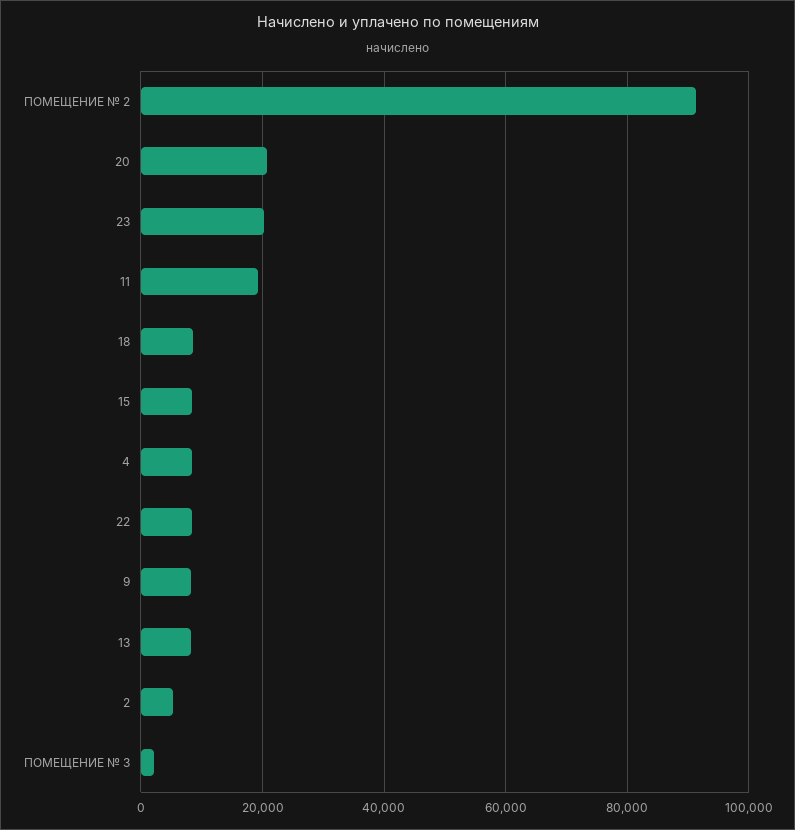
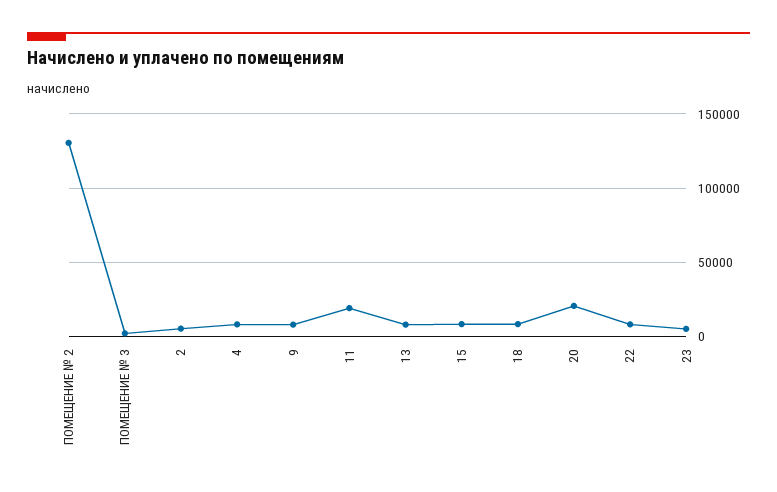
ПОМЕЩЕНИЕ № 2: 92000 -> 130000
23: 20000 -> 5000

